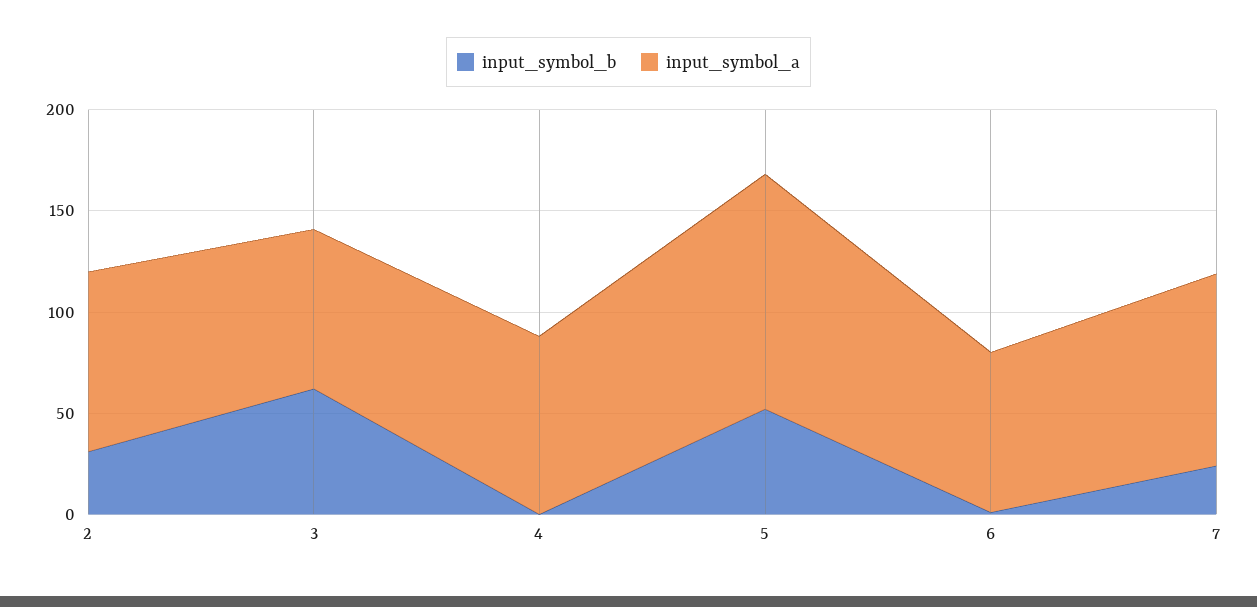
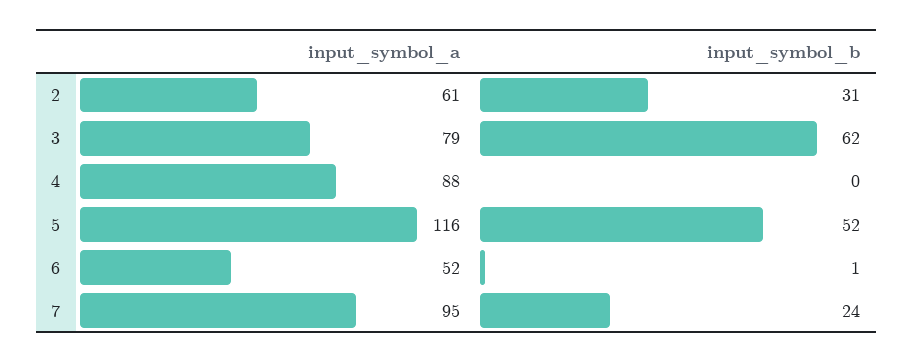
input_symbol_a, 2: 90 -> 61
input_symbol_a, 6: 80 -> 52

